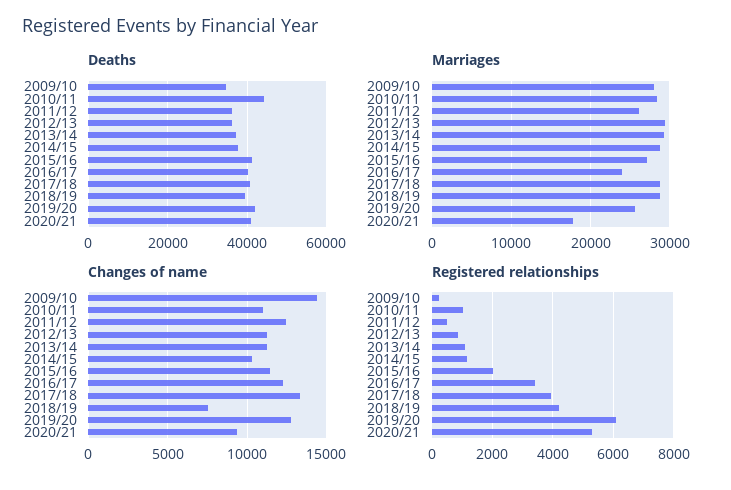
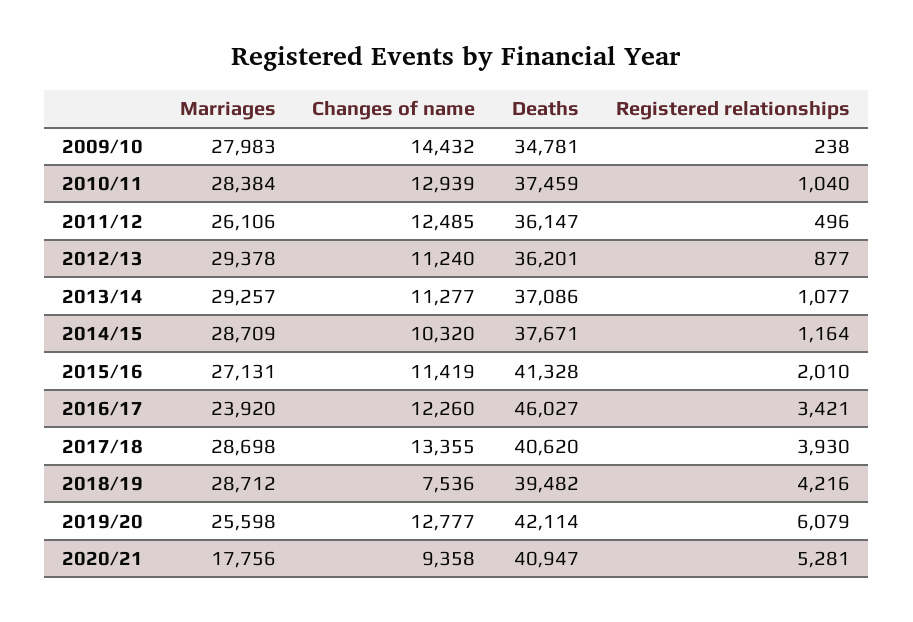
Deaths, 2010/11: 44000 -> 37459
Deaths, 2016/17: 40000 -> 46027
Changes of name, 2010/11: 11000 -> 12939

